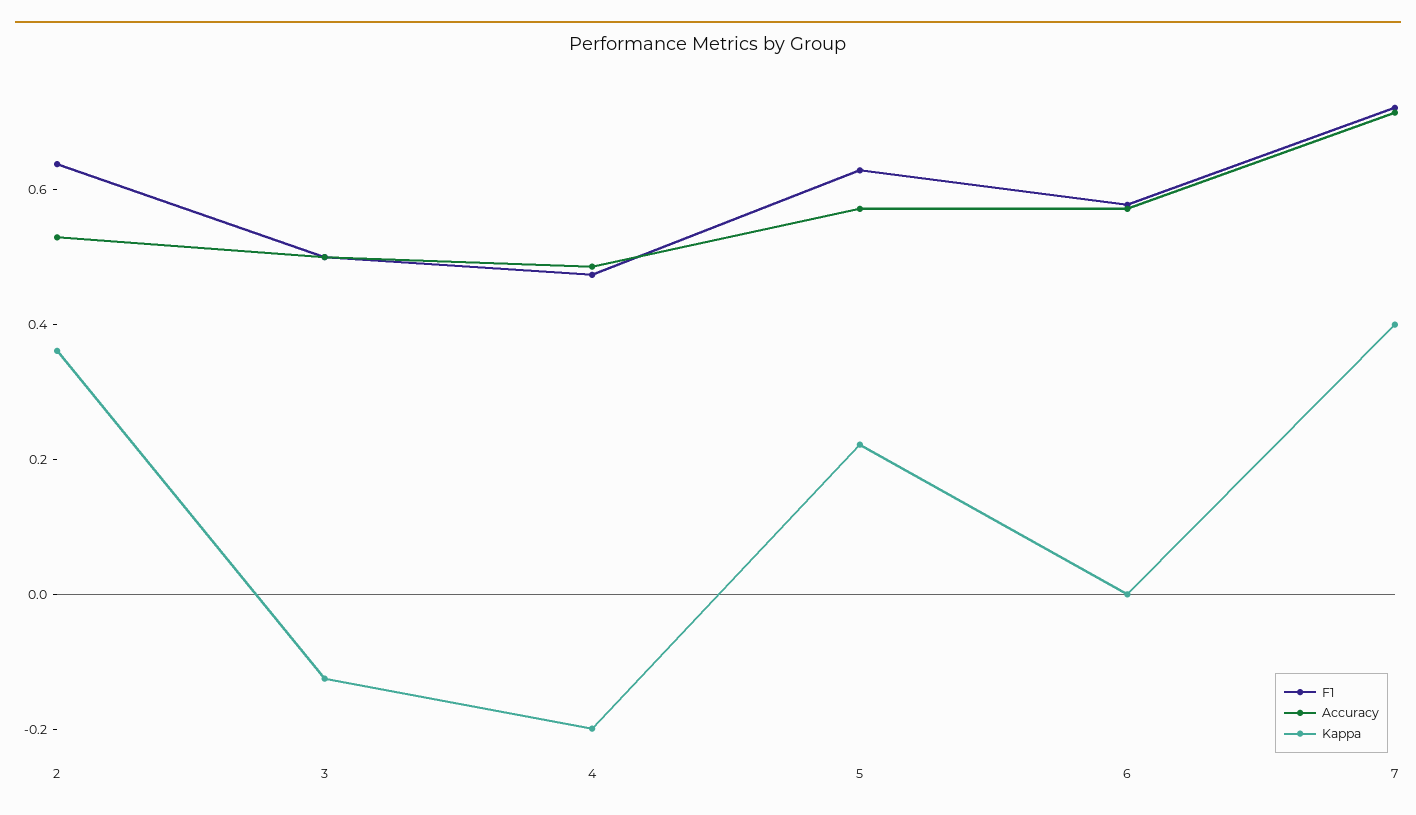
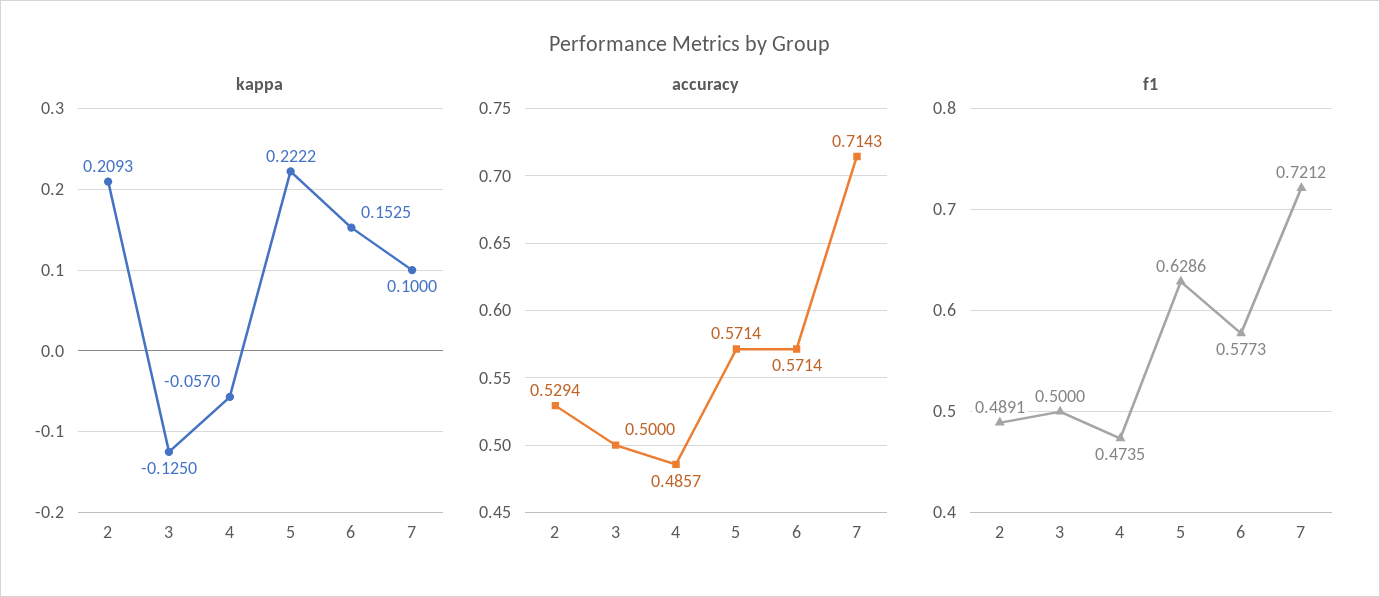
F1, 2: 0.65 -> 0.4891
Kappa, 2: 0.35 -> 0.2093
Kappa, 4: -0.2 -> -0.057
Kappa, 6: 0 -> 0.1525
Kappa, 7: 0.4 -> 0.1

